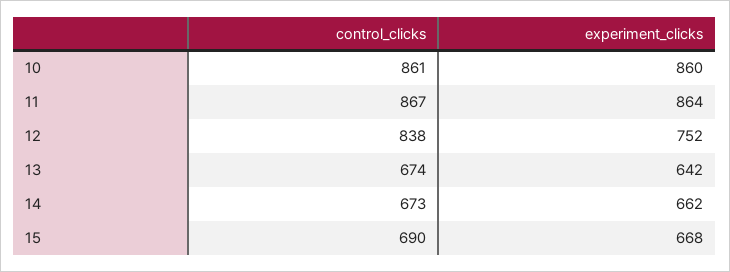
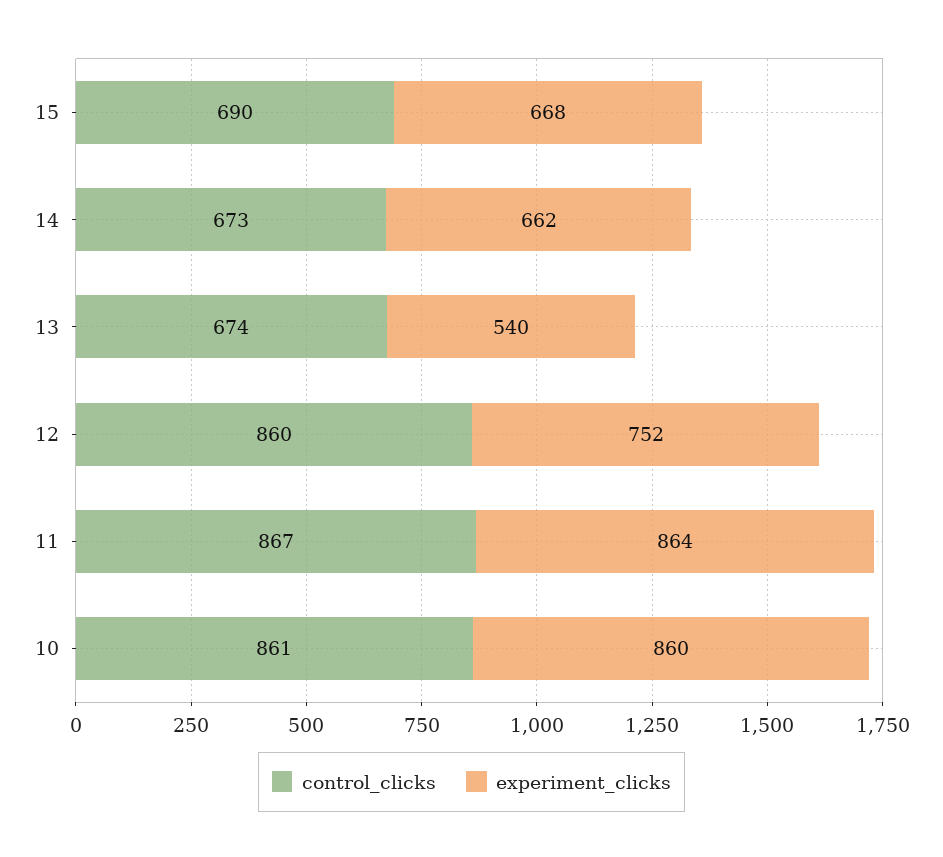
control_clicks, 12: 838 -> 860
experiment_clicks, 13: 642 -> 540

